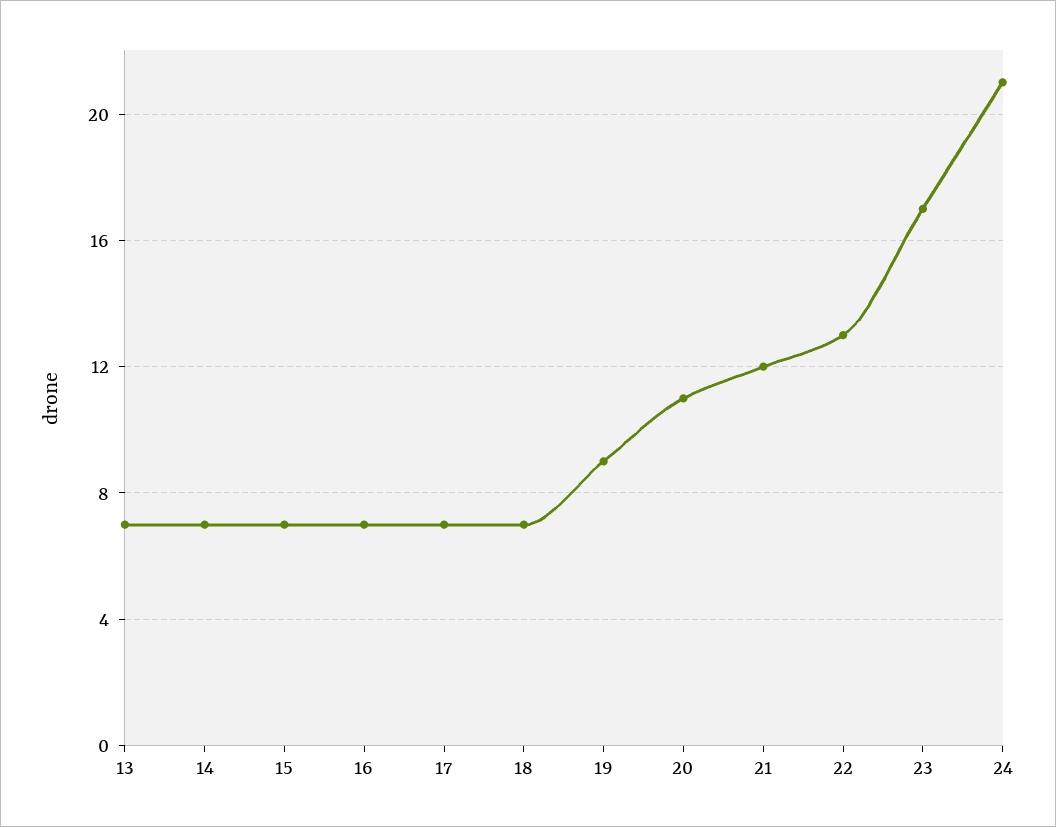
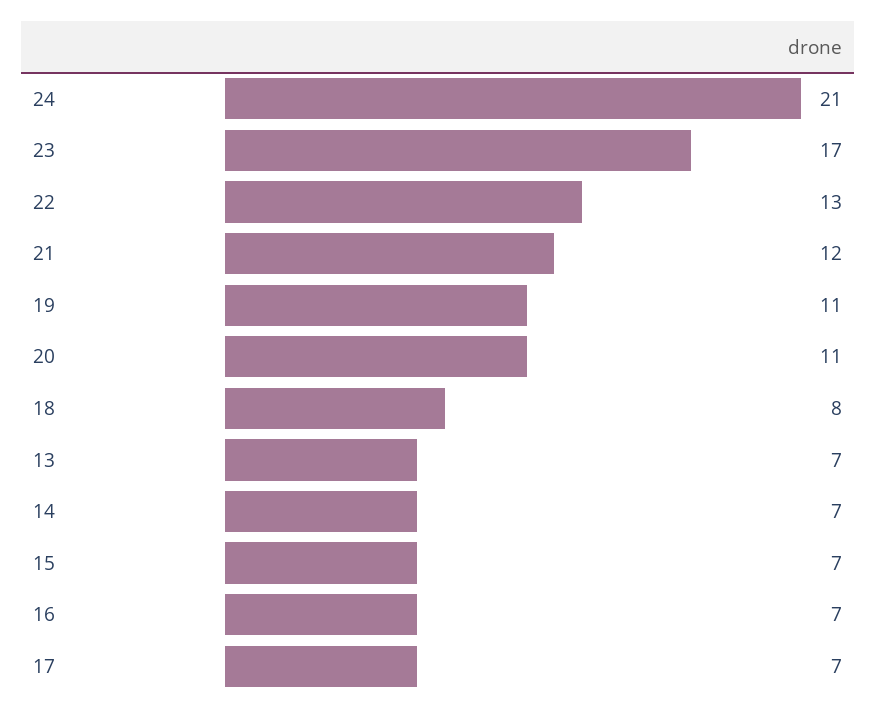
18: 7 -> 8
19: 9 -> 11

